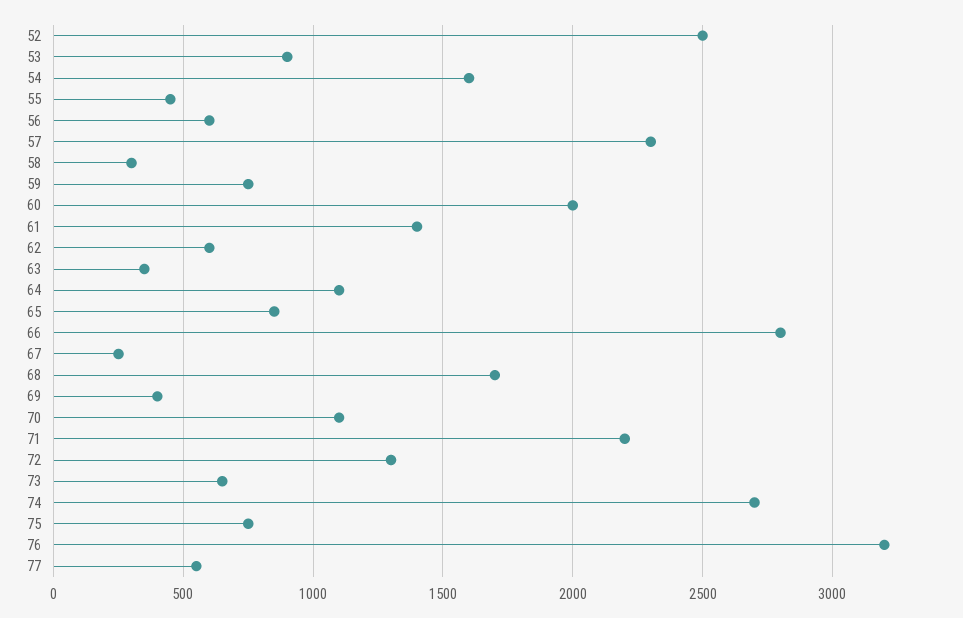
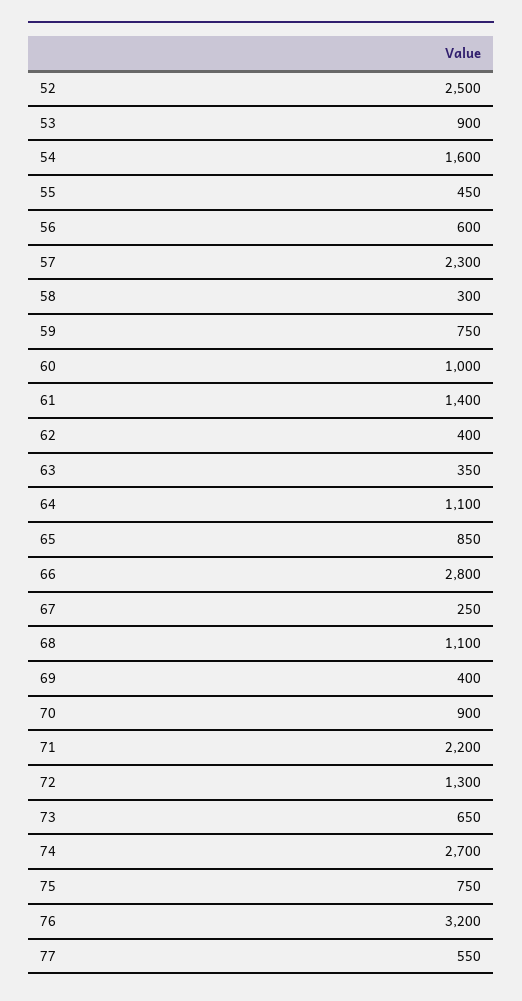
60: 2000 -> 1000
62: 600 -> 400
68: 1700 -> 1100
70: 1100 -> 900

